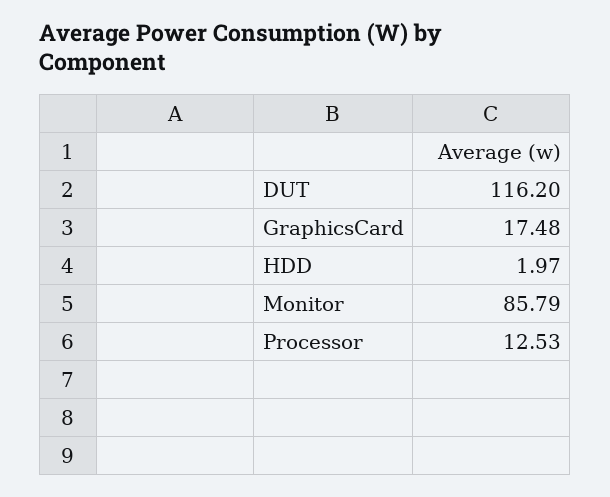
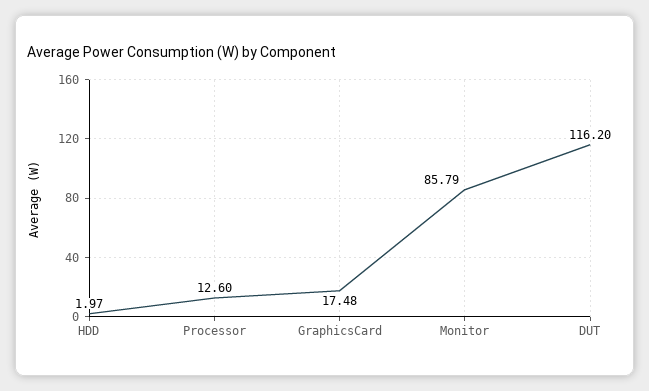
Processor: 12.53 -> 12.6

